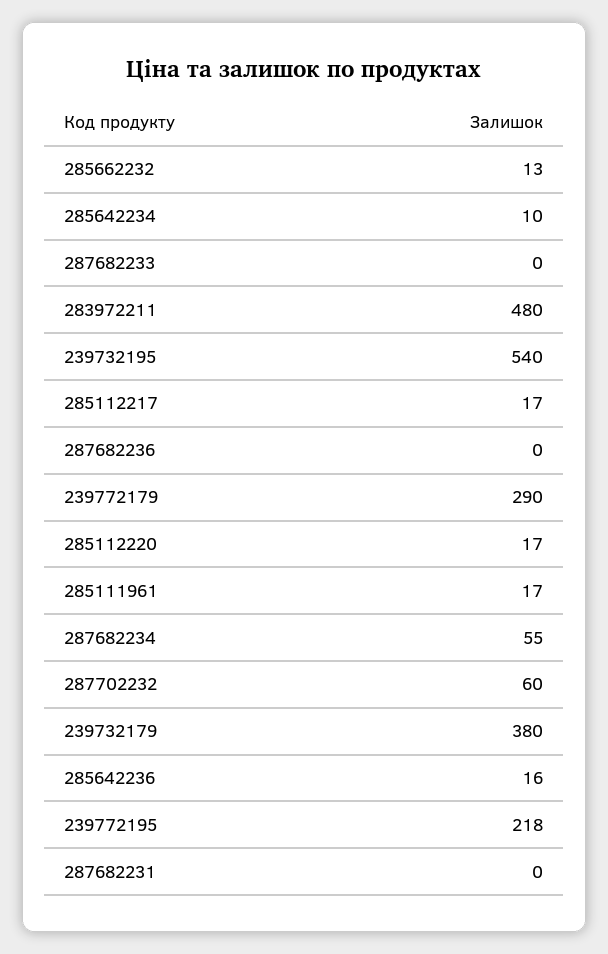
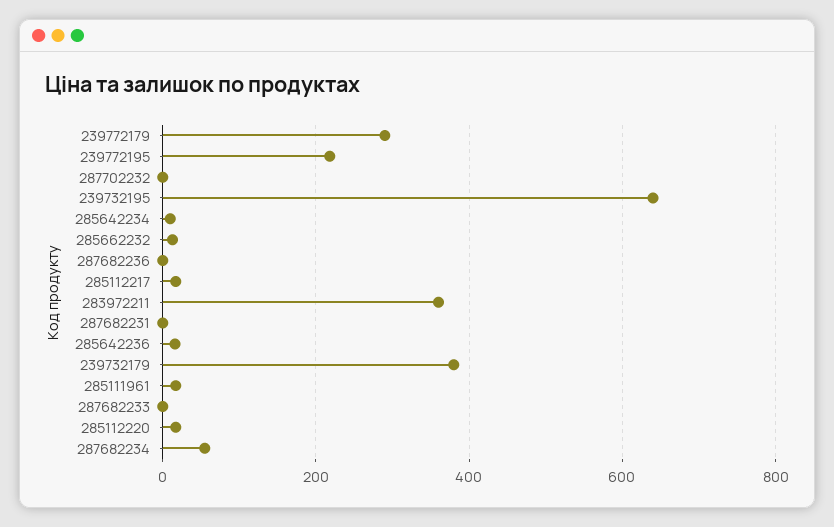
283972211: 480 -> 360
239732195: 540 -> 640
287702232: 60 -> 0

